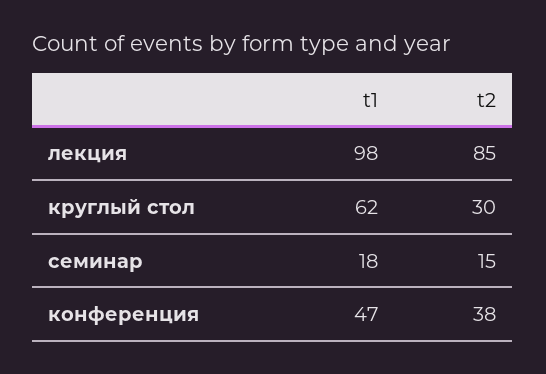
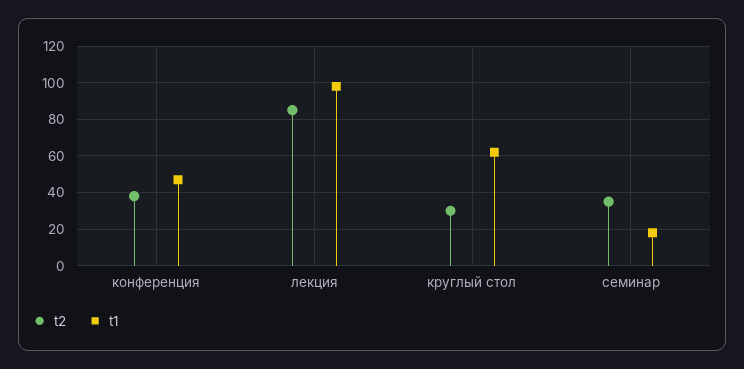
t2, семинар: 15 -> 35

